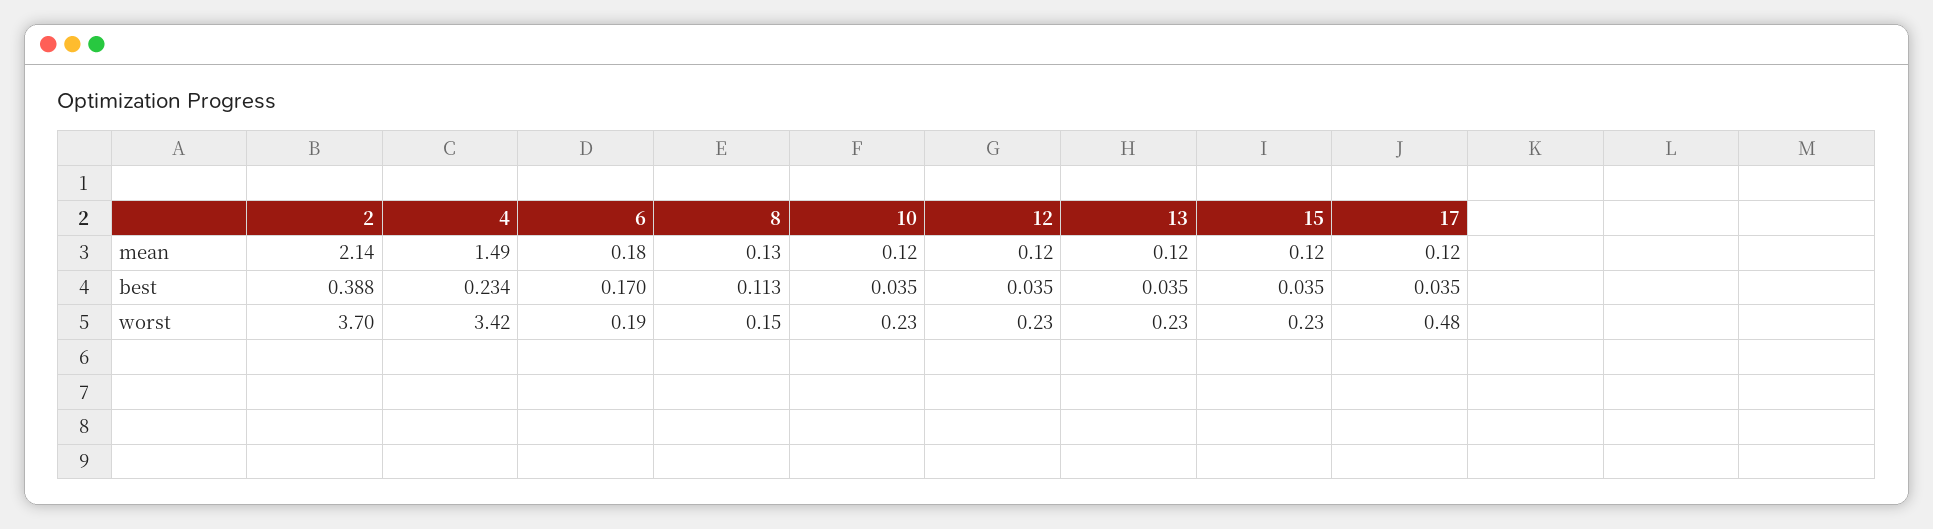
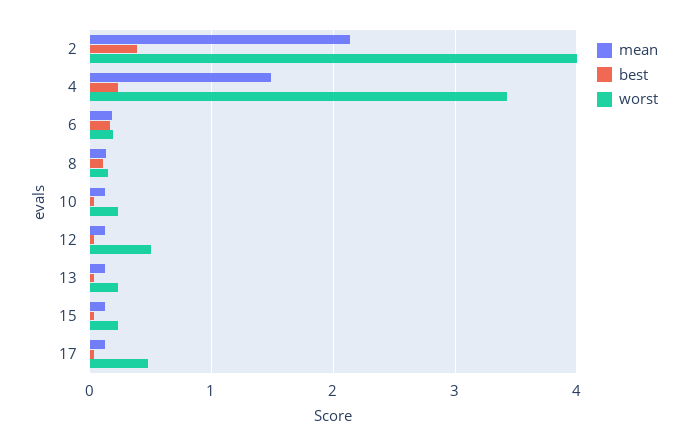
worst, 2: 3.7 -> 4
worst, 12: 0.23 -> 0.5

